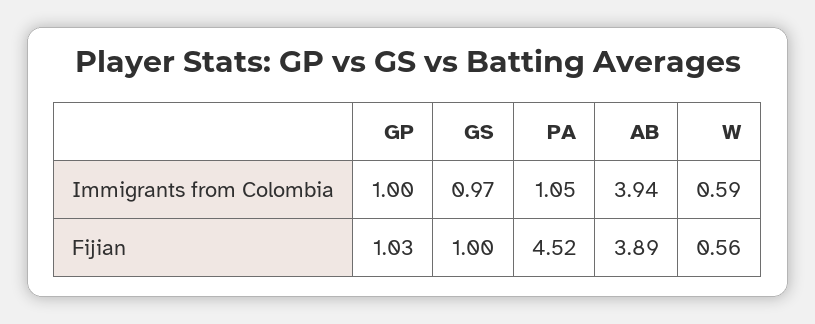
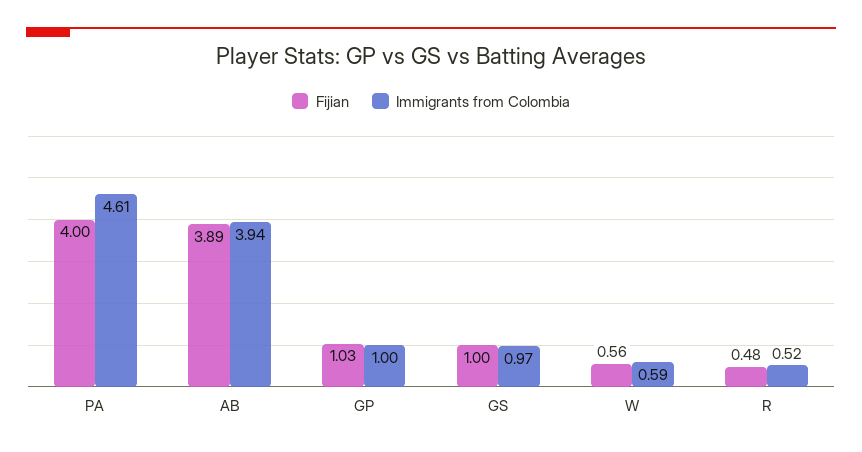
Immigrants from Colombia, PA: 1.05 -> 4.61
Fijian, PA: 4.52 -> 4
Fijian, R: none -> 0.48
Immigrants from Colombia, R: none -> 0.52

